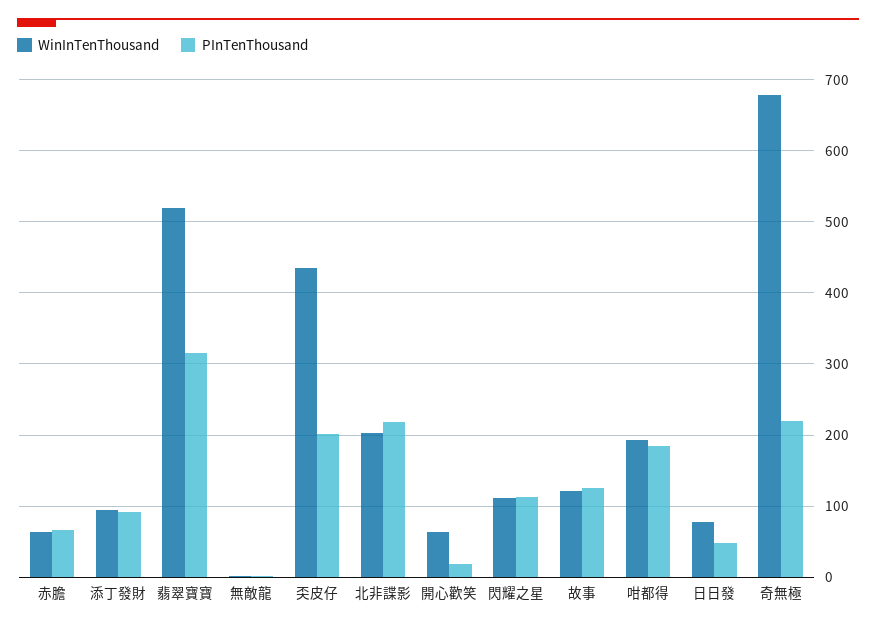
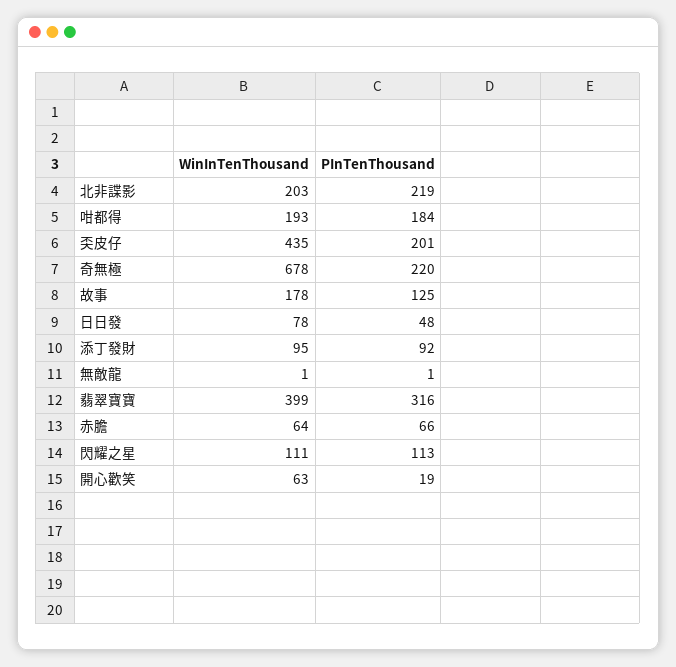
WinInTenThousand, 翡翠寶寶: 520 -> 399
WinInTenThousand, 故事: 120 -> 178

